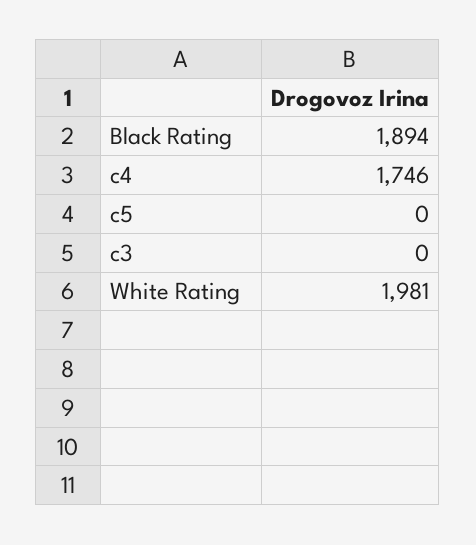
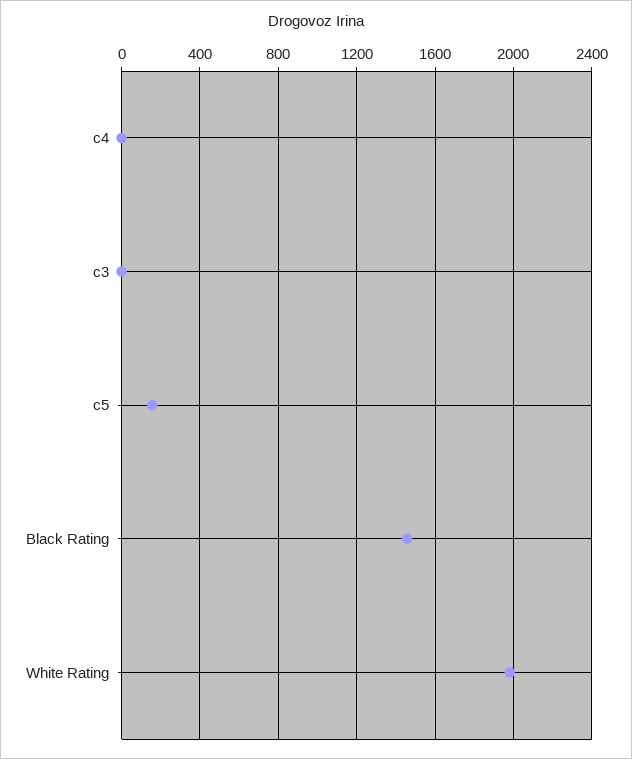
Black Rating: 1894 -> 1450
c4: 1746 -> 0
c5: 0 -> 150

